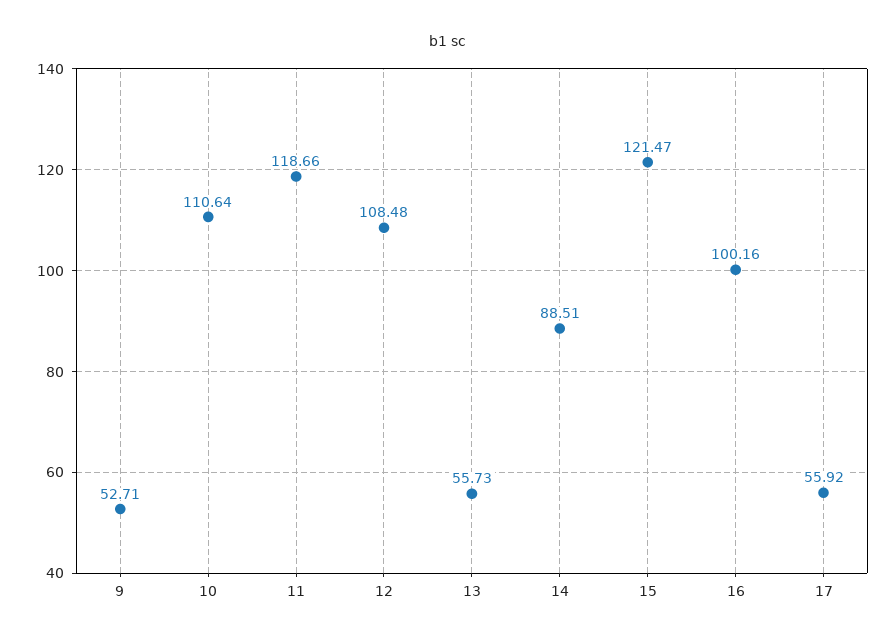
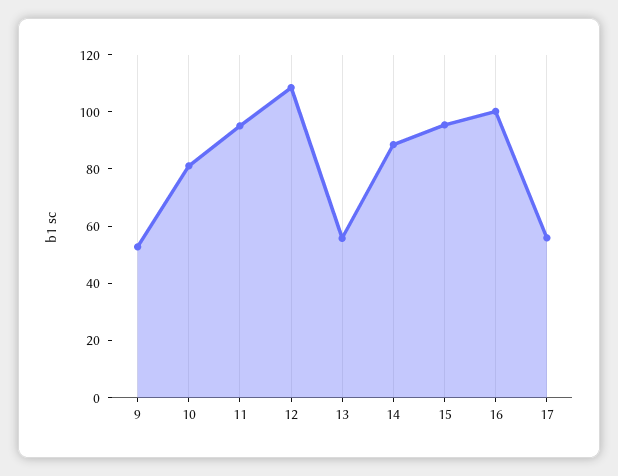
10: 110.64 -> 80
11: 118.66 -> 95
15: 121.47 -> 95

